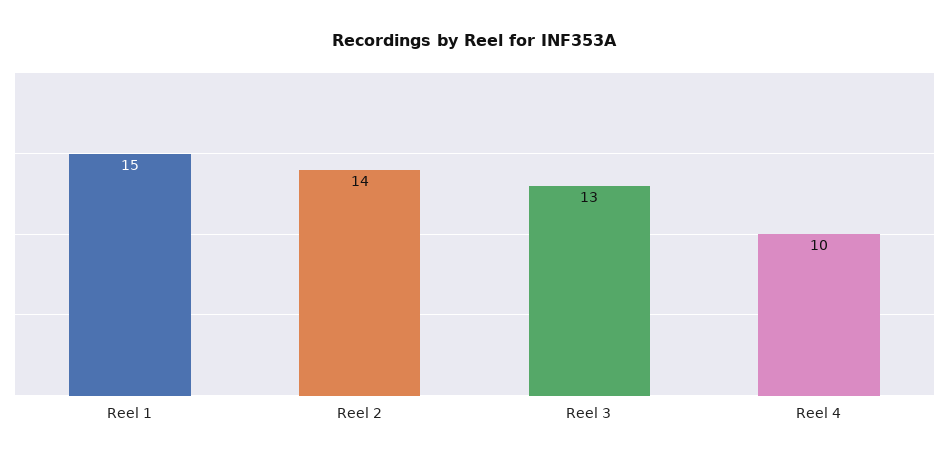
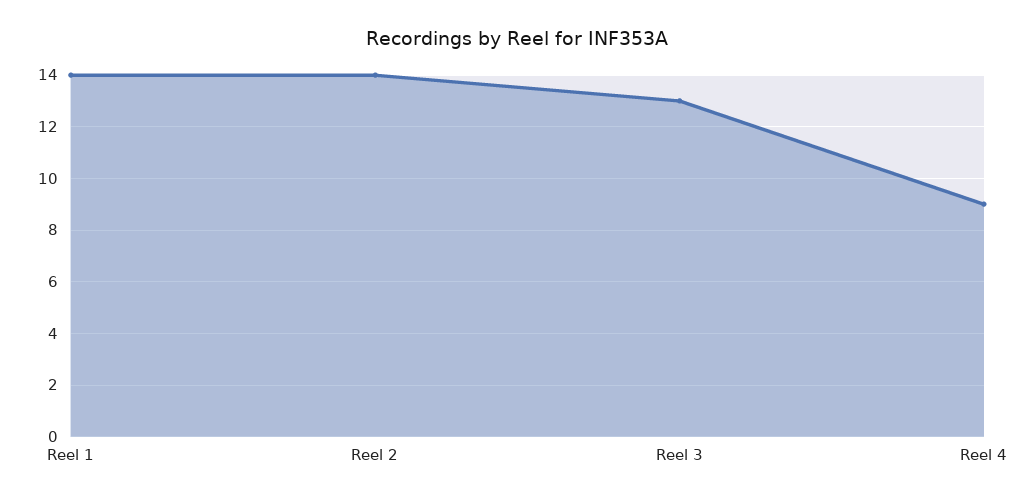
Reel 1: 15 -> 14
Reel 4: 10 -> 9

